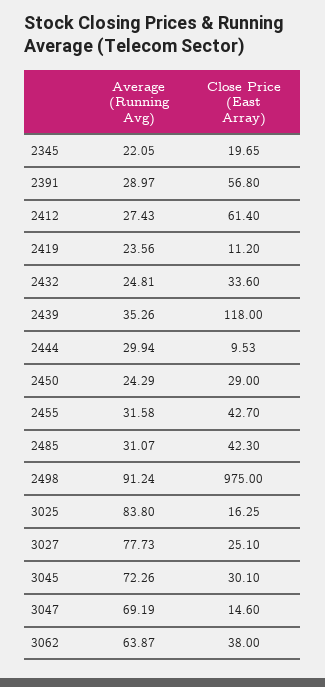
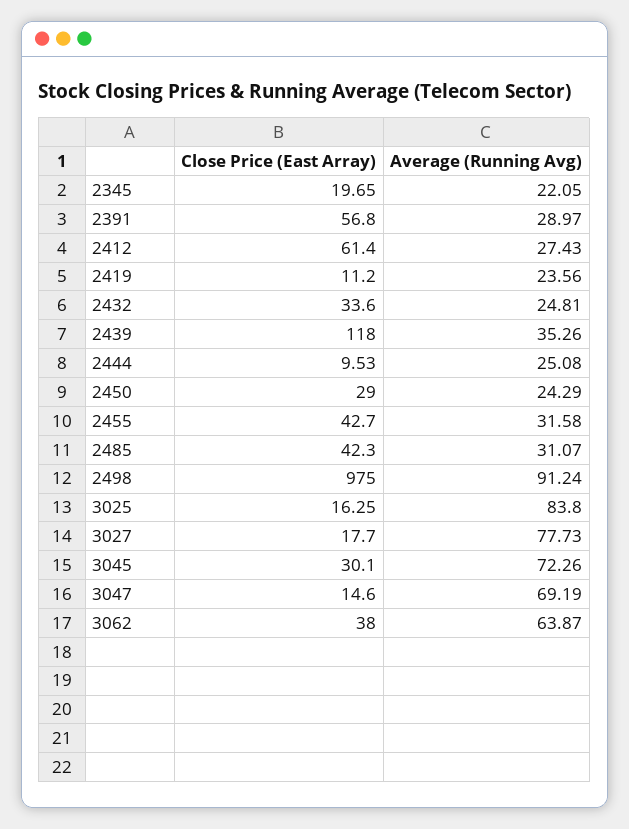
Average (Running Avg), 2444: 29.94 -> 25.08
Close Price (East Array), 3027: 25.1 -> 17.7

